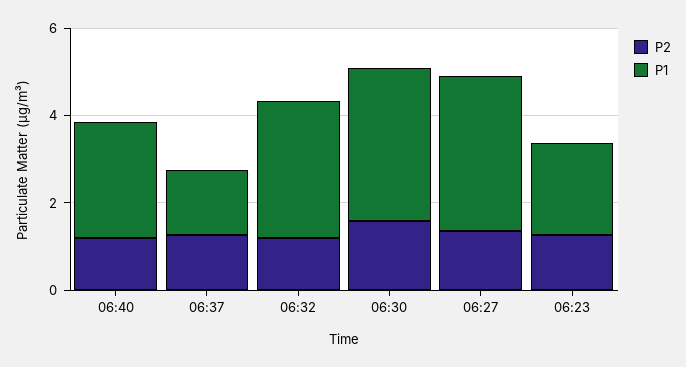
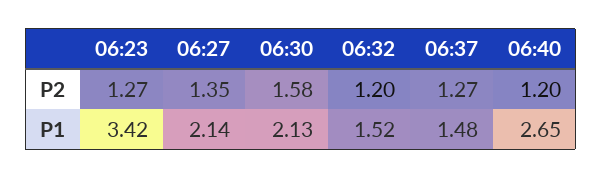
P1, 06:32: 3 -> 1.52
P1, 06:30: 3.5 -> 2.13
P1, 06:27: 3.5 -> 2.14
P1, 06:23: 2 -> 3.42

